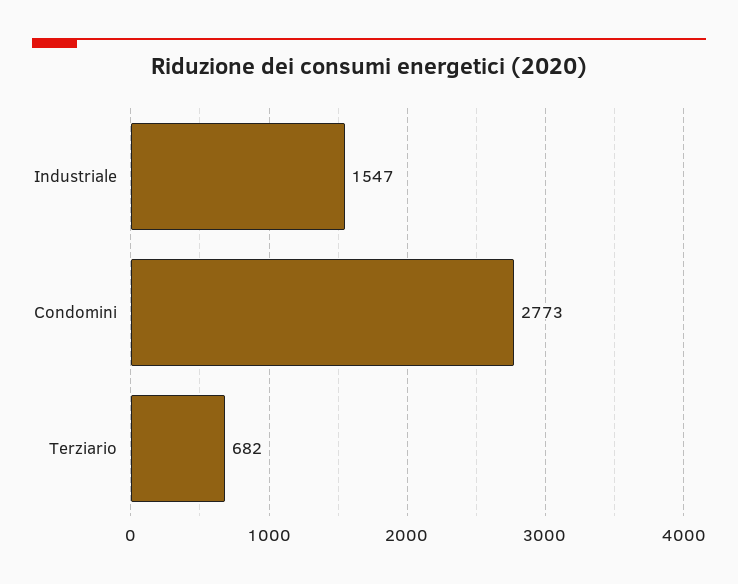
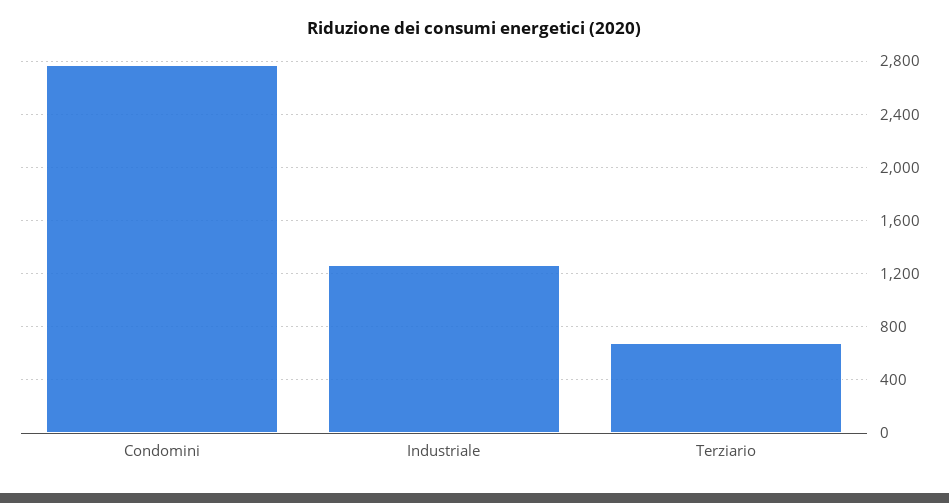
Industriale: 1547 -> 1250

